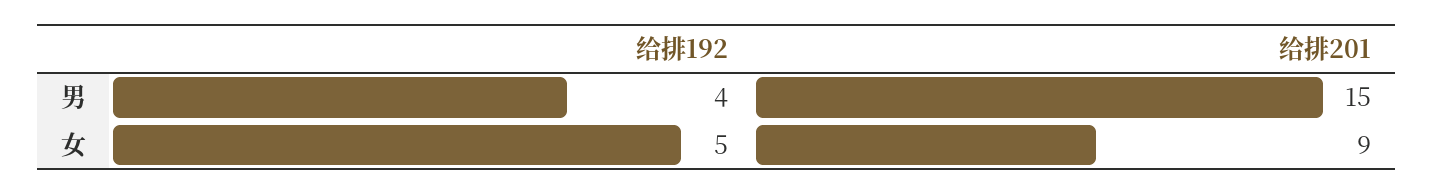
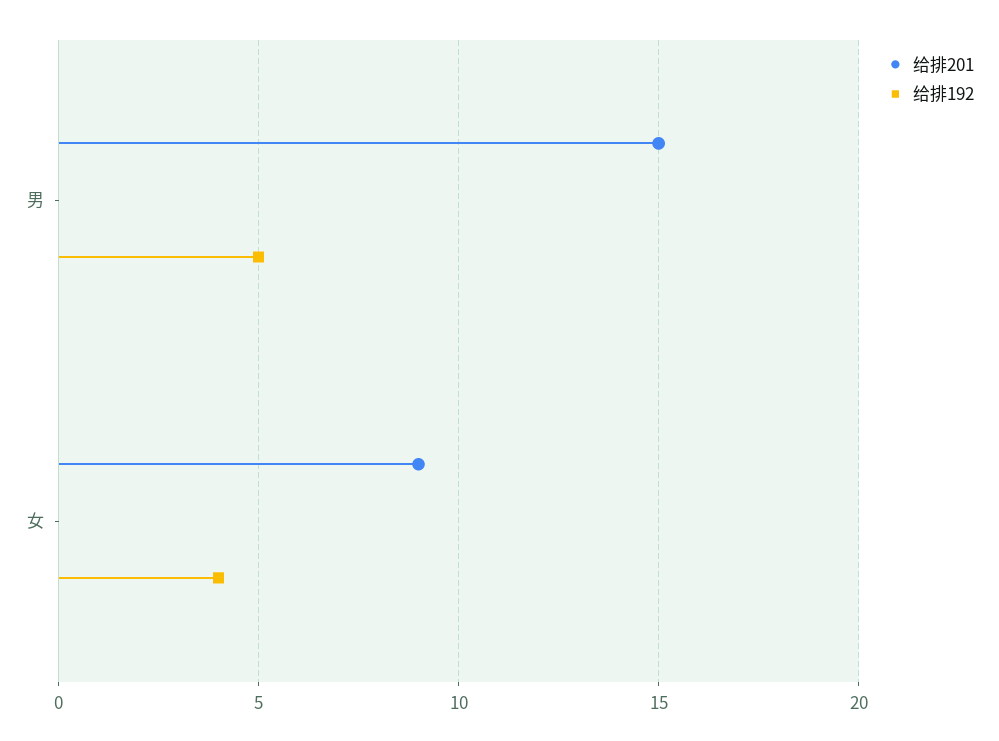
给排192, 男: 4 -> 5
给排192, 女: 5 -> 4

